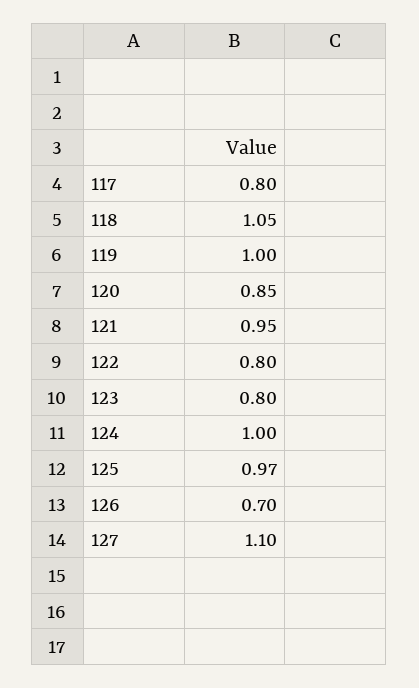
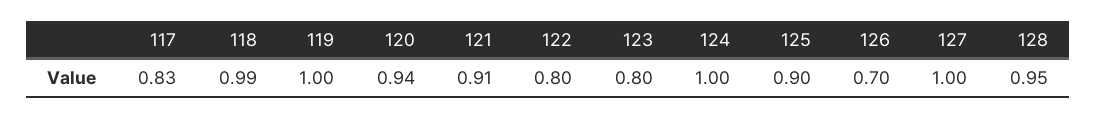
117: 0.8 -> 0.83
118: 1.05 -> 0.99
120: 0.85 -> 0.94
121: 0.95 -> 0.91
125: 0.97 -> 0.9
127: 1.1 -> 1
128: none -> 0.95

